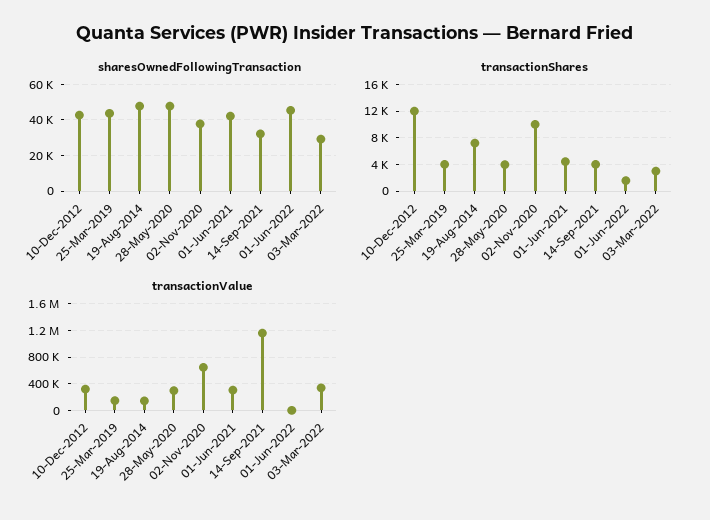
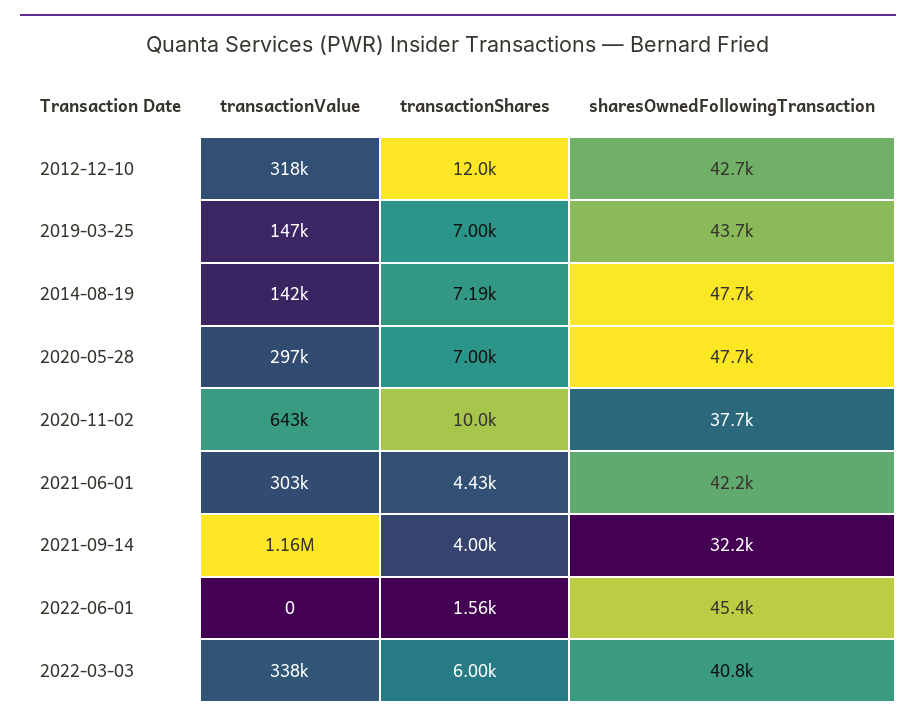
sharesOwnedFollowingTransaction, 03-Mar-2022: 30000 -> 40800
transactionShares, 25-Mar-2019: 4000 -> 7000
transactionShares, 28-May-2020: 4000 -> 7000
transactionShares, 03-Mar-2022: 3000 -> 6000

